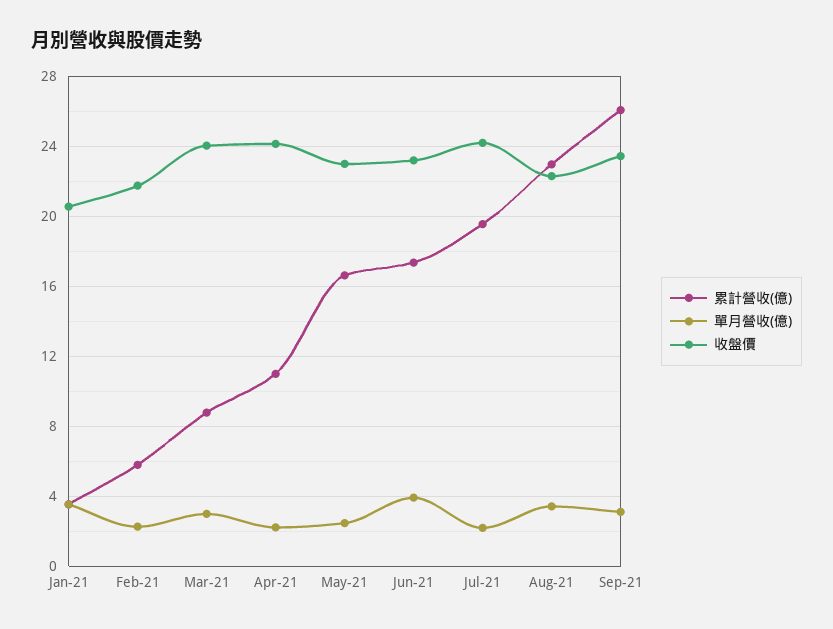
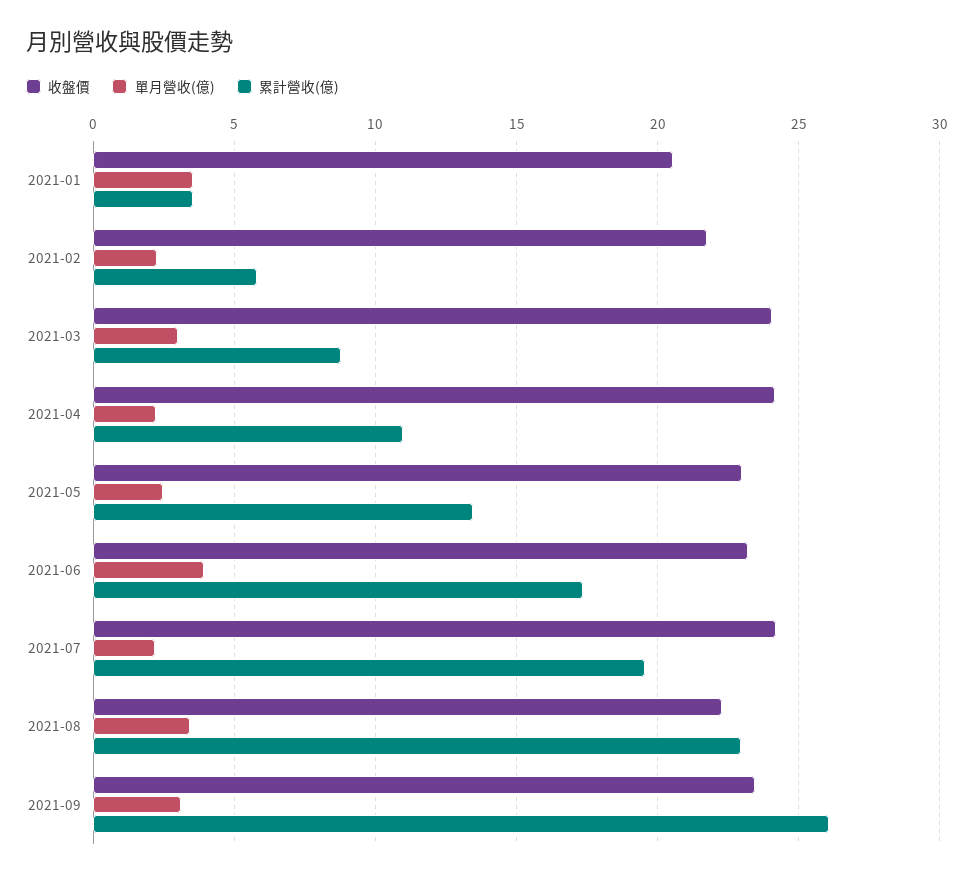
累計營收(億), May-21: 16.5 -> 13.5

